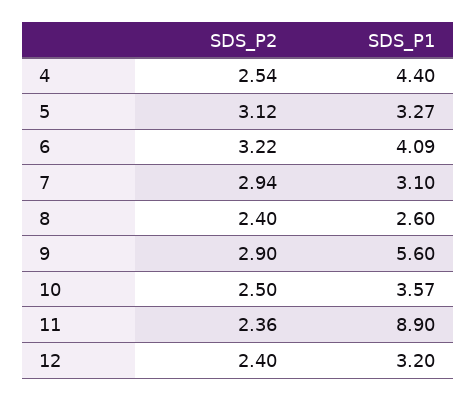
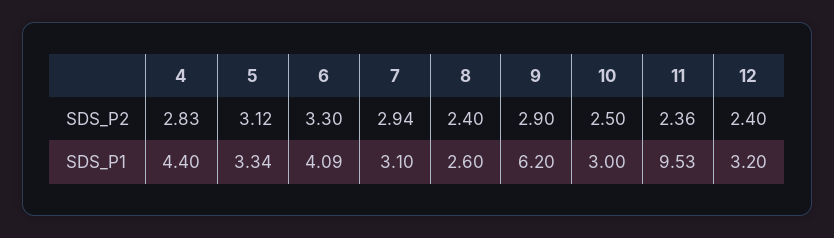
SDS_P2, 4: 2.54 -> 2.83
SDS_P1, 5: 3.27 -> 3.34
SDS_P2, 6: 3.22 -> 3.3
SDS_P1, 9: 5.6 -> 6.2
SDS_P1, 10: 3.57 -> 3
SDS_P1, 11: 8.9 -> 9.53

